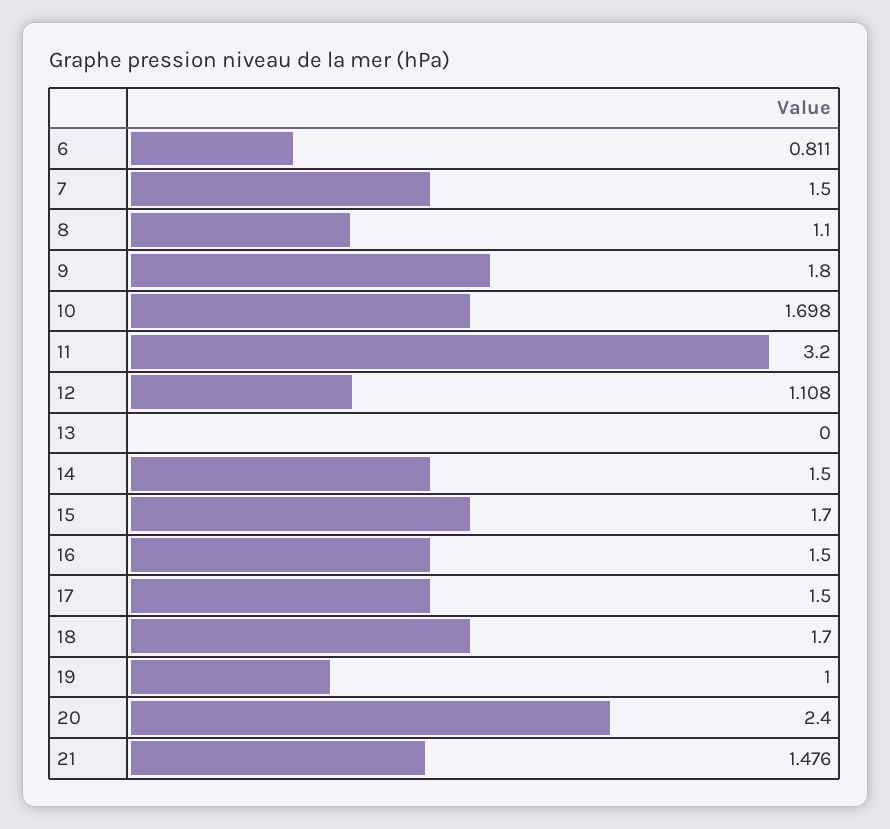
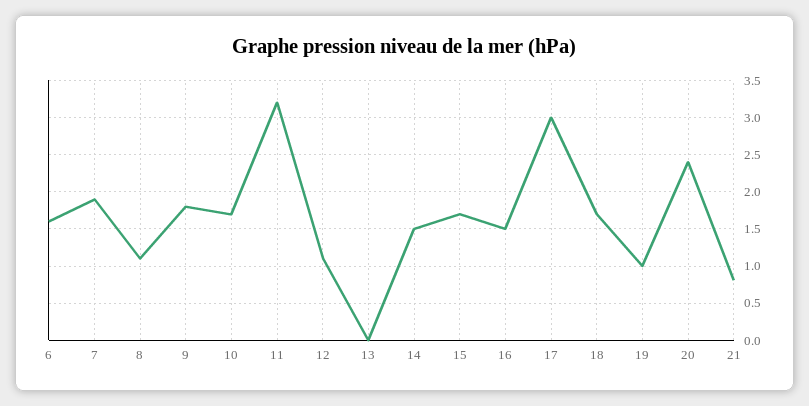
6: 0.811 -> 1.6
7: 1.5 -> 1.9
17: 1.5 -> 3
21: 1.476 -> 0.8

